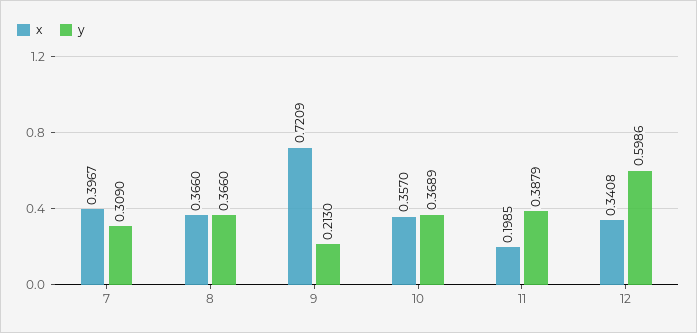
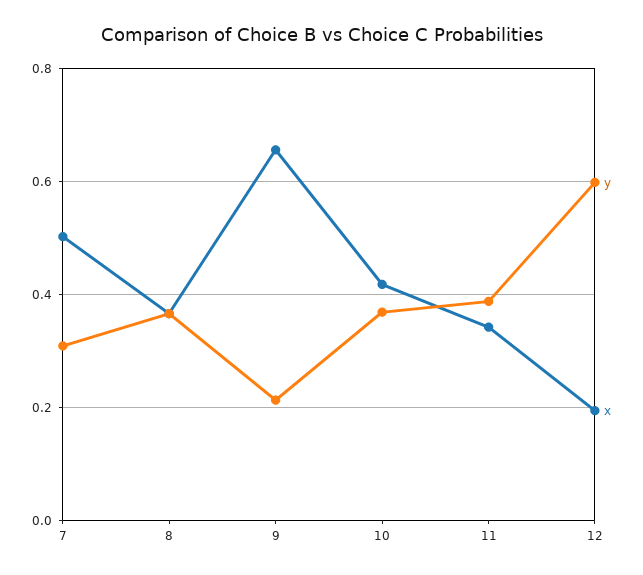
x, 7: 0.3967 -> 0.5
x, 9: 0.7209 -> 0.66
x, 10: 0.357 -> 0.42
x, 11: 0.1985 -> 0.34
x, 12: 0.3408 -> 0.2

